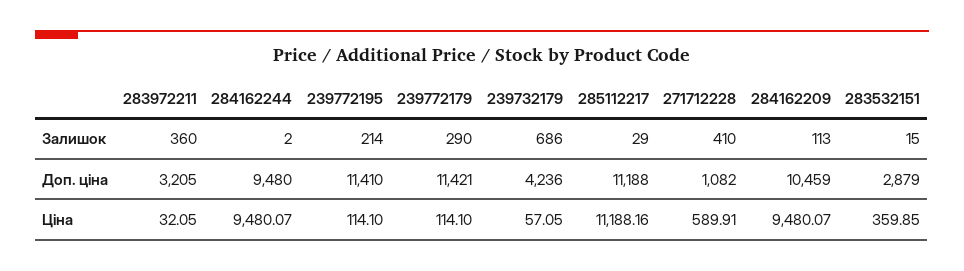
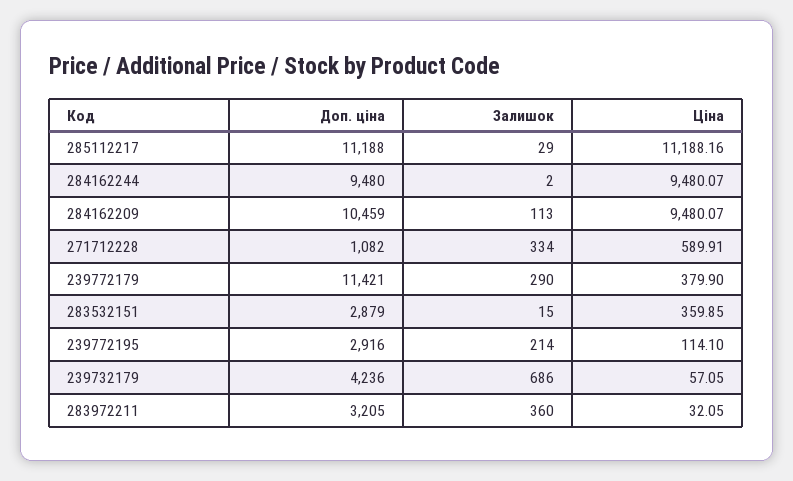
271712228, Залишок: 410 -> 334
239772195, Доп. ціна: 11410 -> 2916
239772179, Ціна: 114.1 -> 379.9

